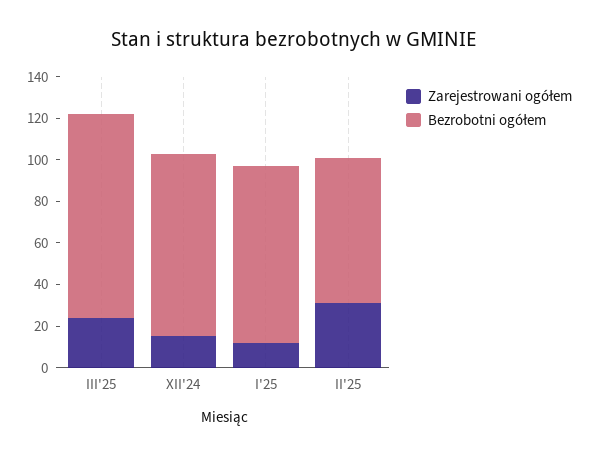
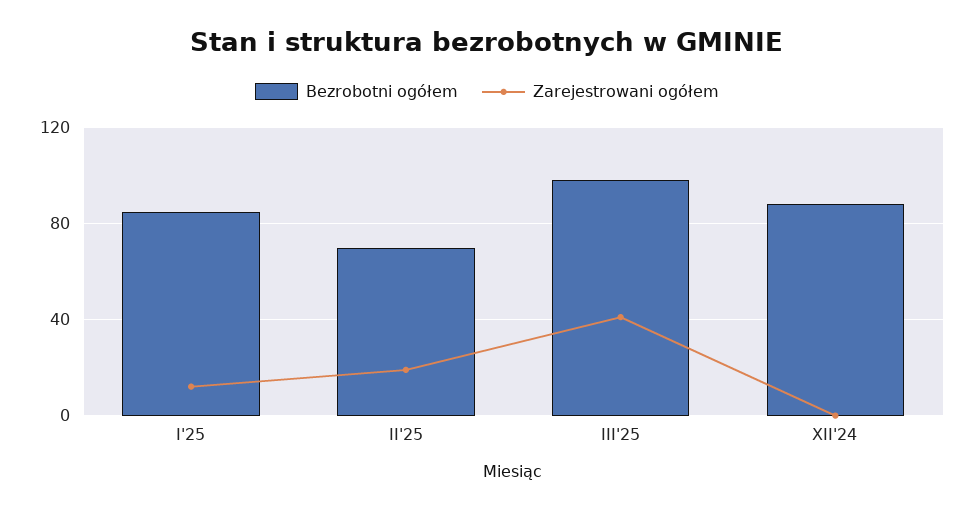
Zarejestrowani ogółem, III'25: 25 -> 40
Zarejestrowani ogółem, XII'24: 15 -> 0
Zarejestrowani ogółem, II'25: 30 -> 20

